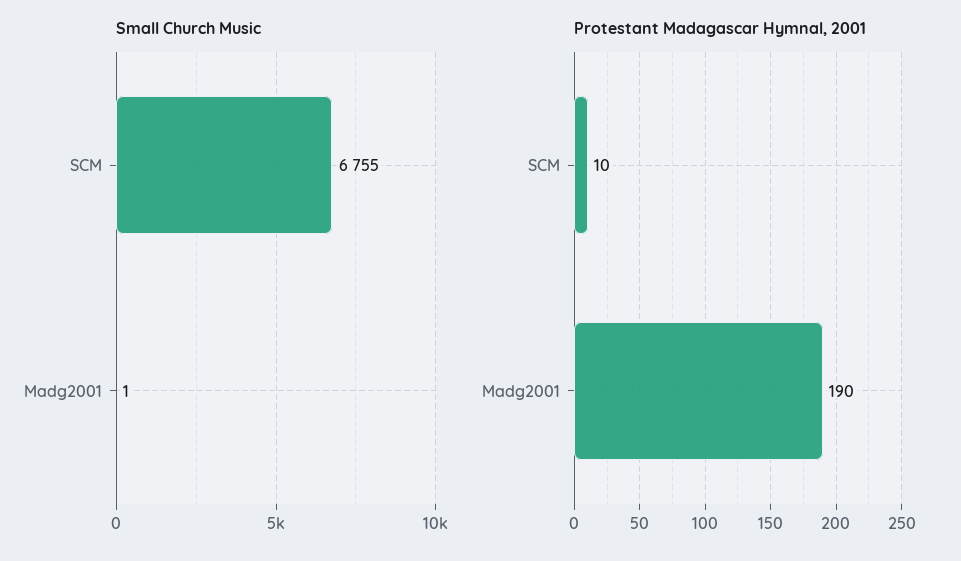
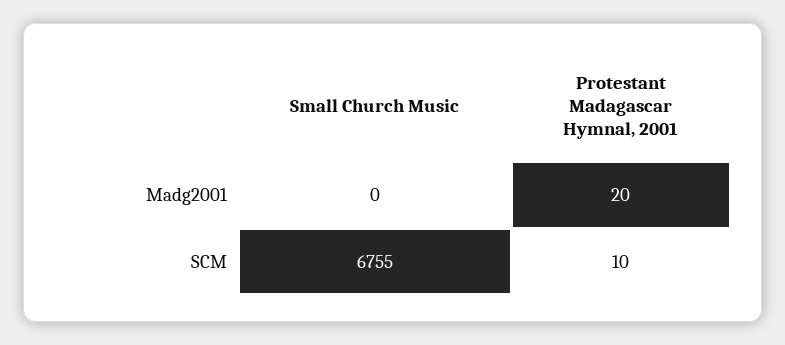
Small Church Music, Madg2001: 1 -> 0
Protestant Madagascar Hymnal, 2001, Madg2001: 190 -> 20

